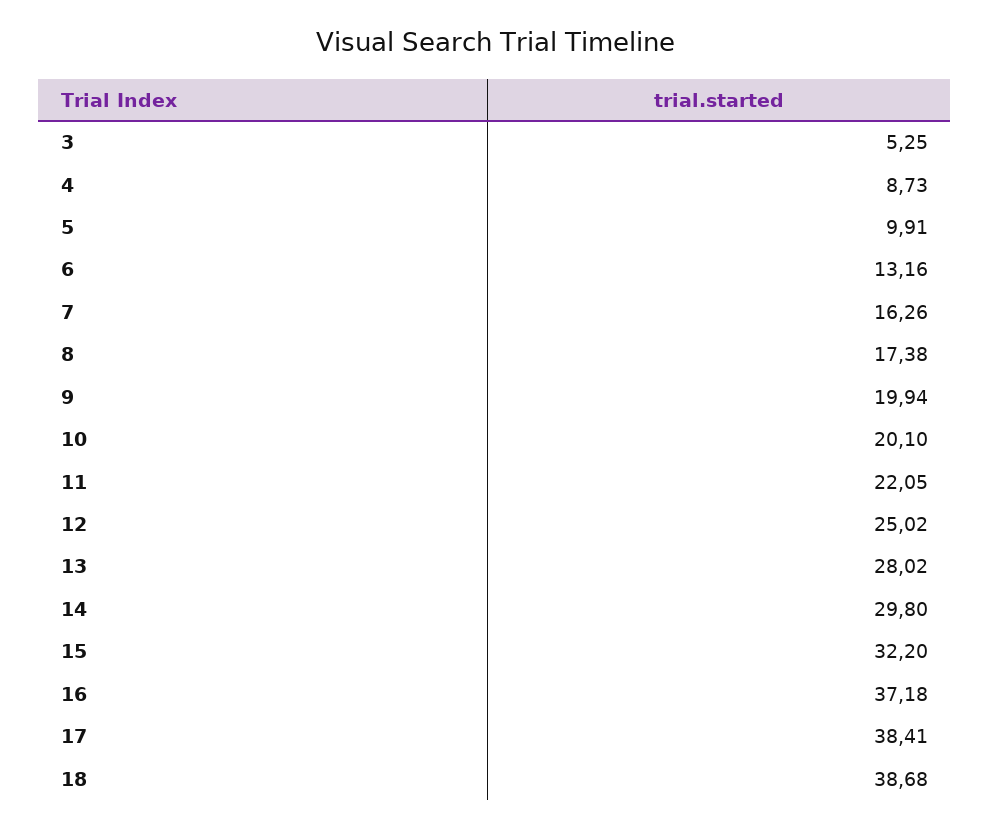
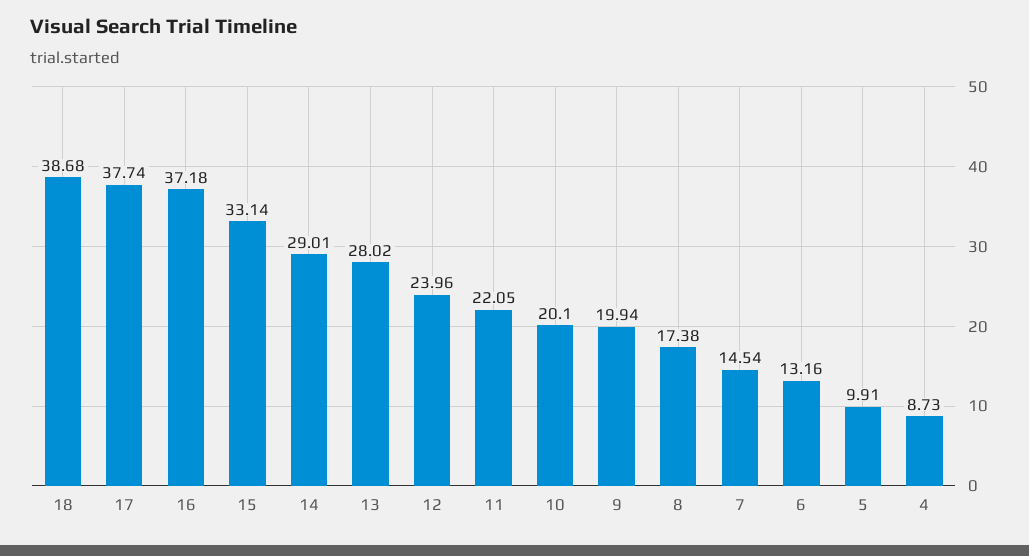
3: 5.25 -> none
7: 16.26 -> 14.54
12: 25.02 -> 23.96
14: 29.8 -> 29.01
15: 32.2 -> 33.14
17: 38.41 -> 37.74

